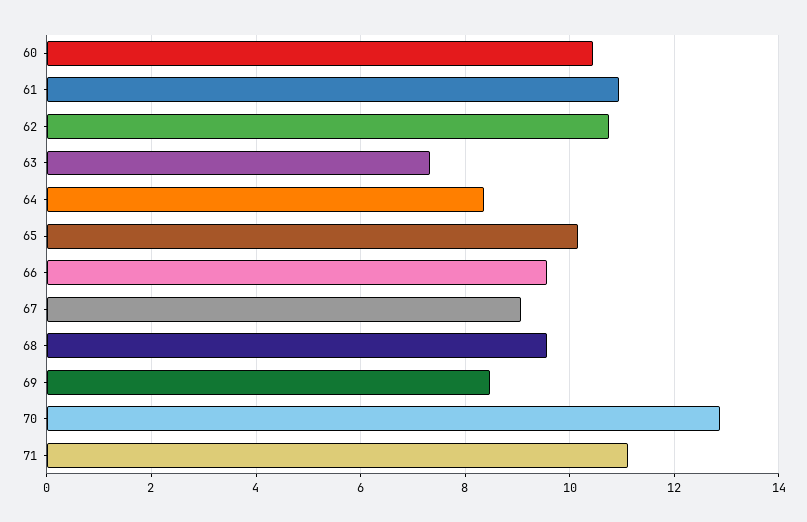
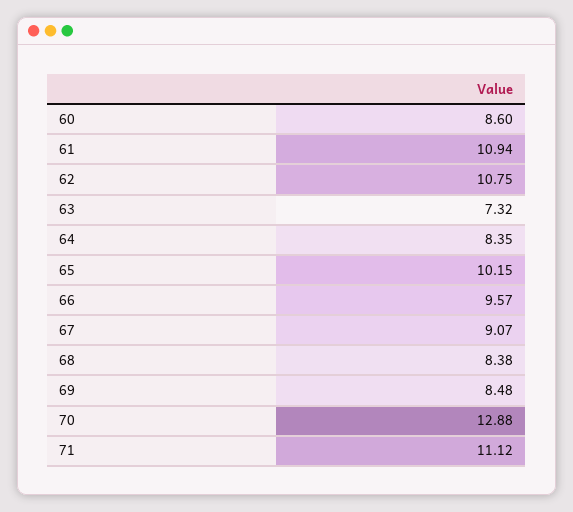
60: 10.4 -> 8.6
68: 9.6 -> 8.38

